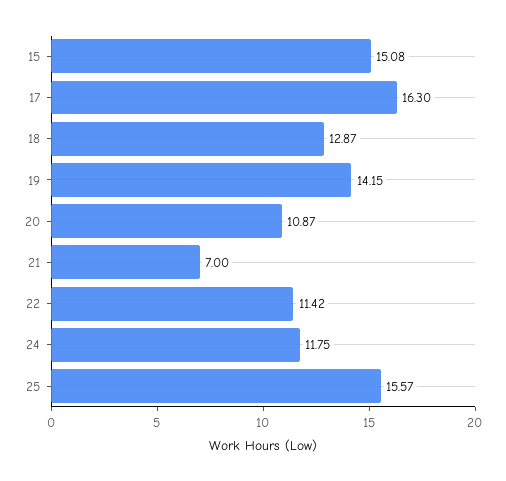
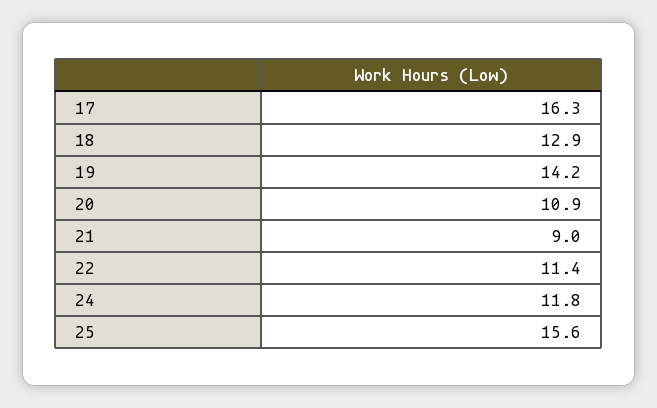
15: 15.08 -> none
21: 7 -> 9

